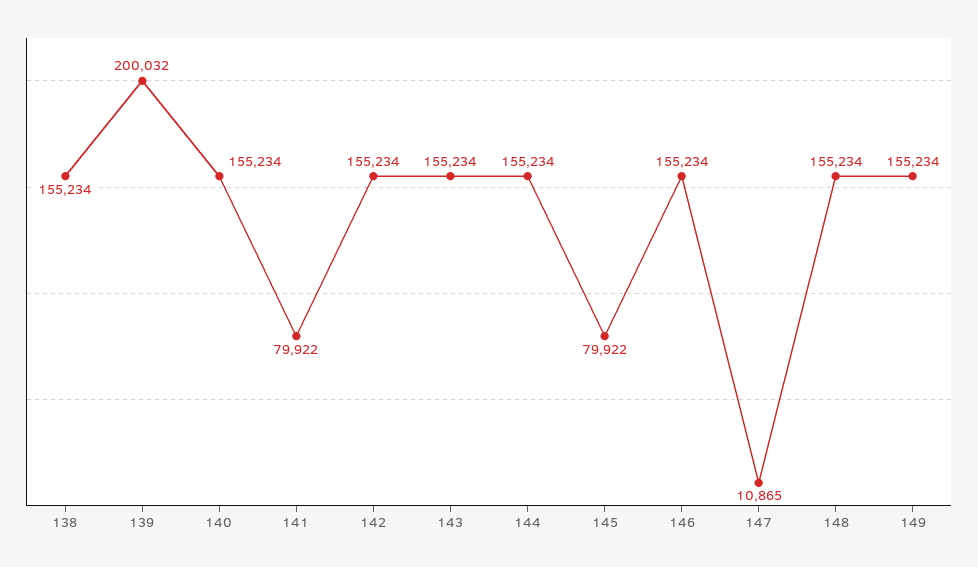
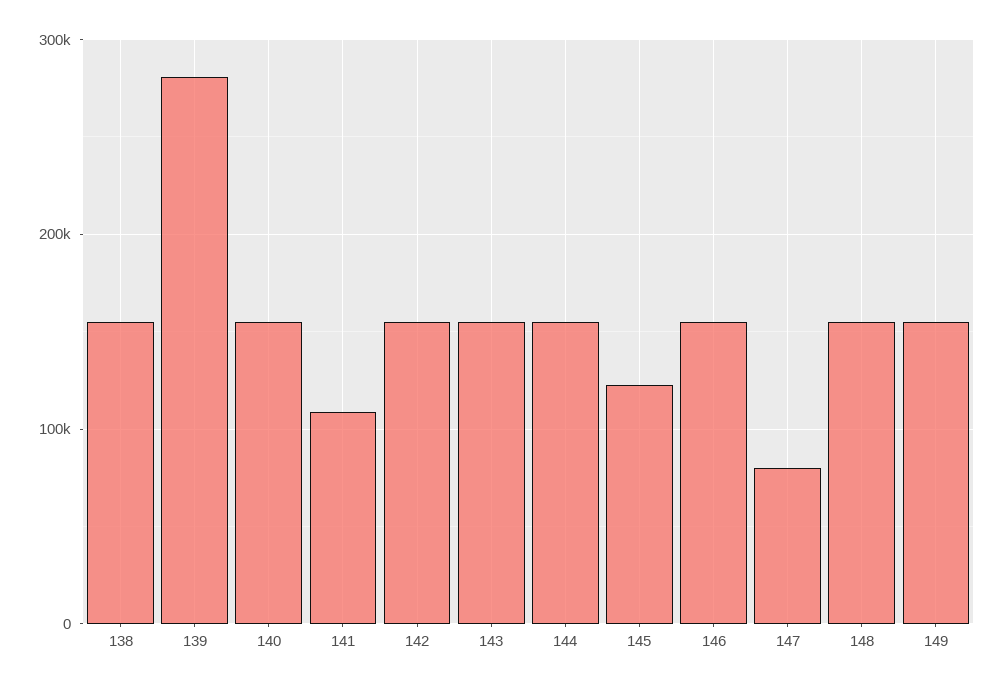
139: 200032 -> 280000
141: 79922 -> 110000
145: 79922 -> 120000
147: 10865 -> 80000

